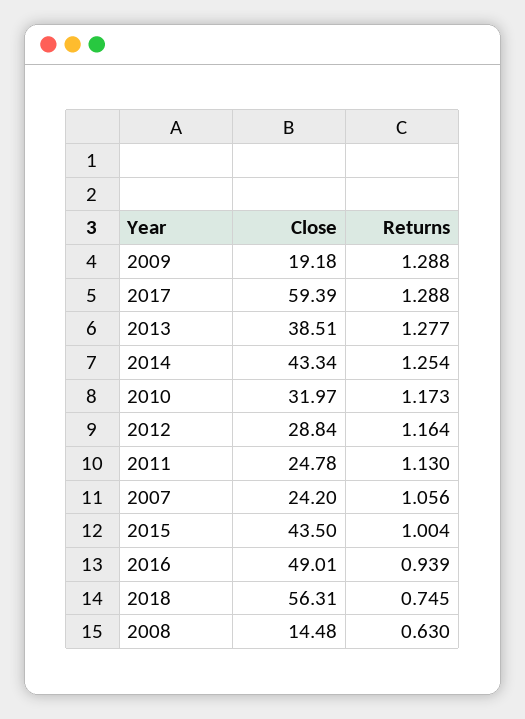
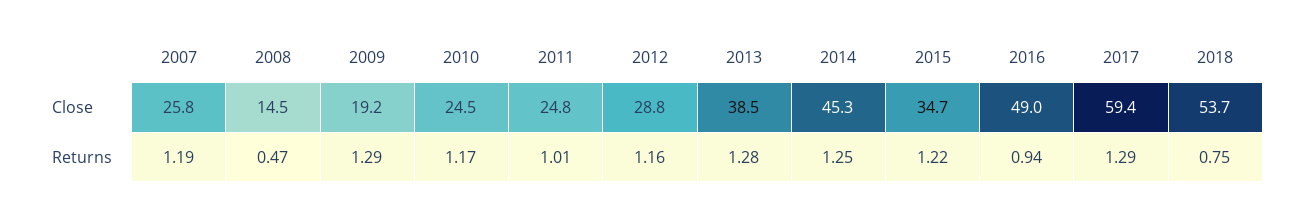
Close, 2014: 43.34 -> 45.3
Close, 2010: 31.97 -> 24.5
Returns, 2011: 1.13 -> 1.01
Close, 2007: 24.2 -> 25.8
Returns, 2007: 1.056 -> 1.19
Close, 2015: 43.5 -> 34.7
Returns, 2015: 1.004 -> 1.22
Close, 2018: 56.31 -> 53.7
Returns, 2008: 0.63 -> 0.47

